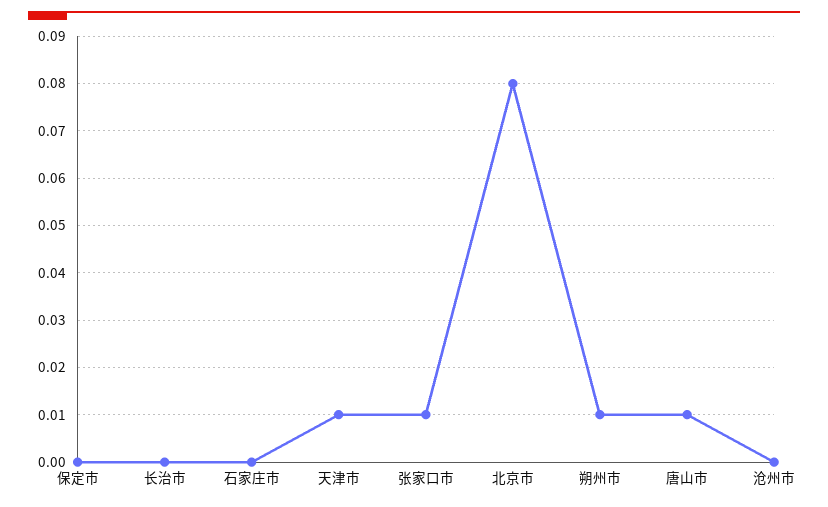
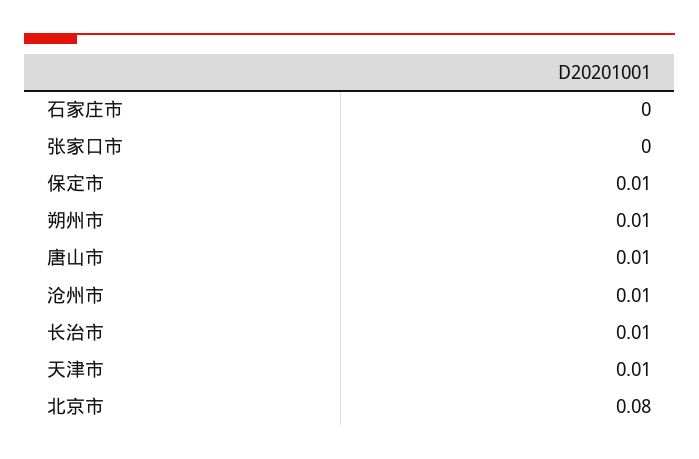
保定市: 0 -> 0.01
长治市: 0 -> 0.01
张家口市: 0.01 -> 0
沧州市: 0 -> 0.01

